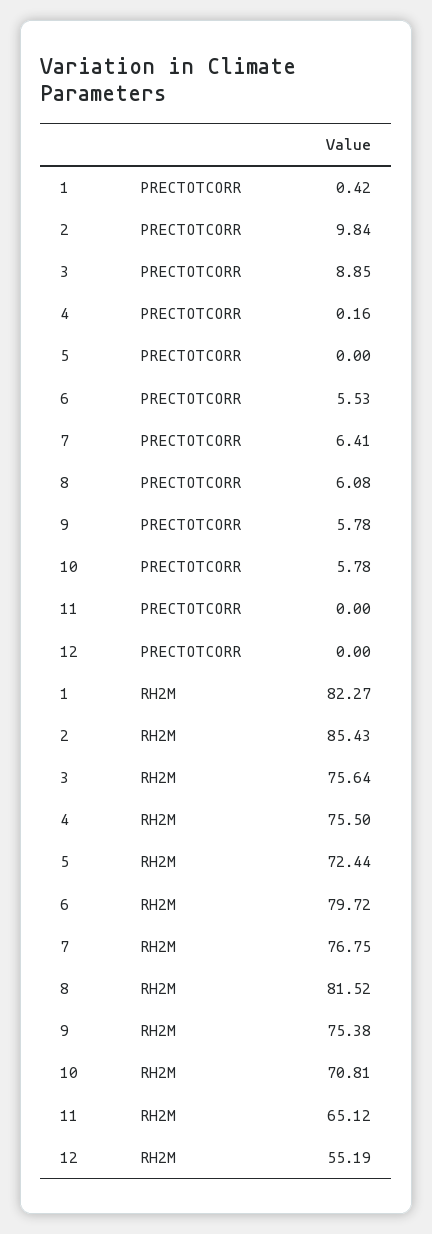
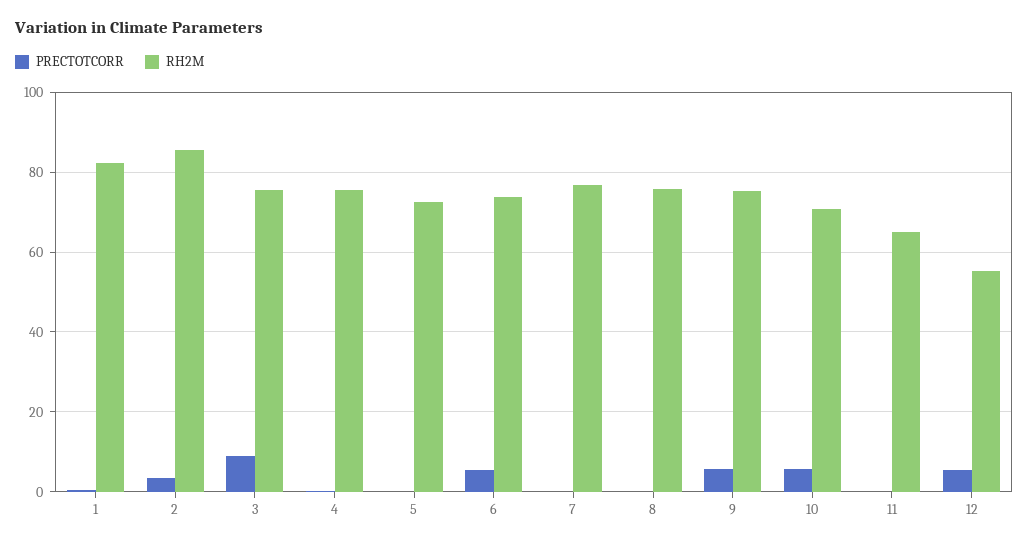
PRECTOTCORR, 2: 9.84 -> 4
PRECTOTCORR, 7: 6.41 -> 0
PRECTOTCORR, 8: 6.08 -> 0
PRECTOTCORR, 12: 0 -> 6
RH2M, 6: 79.72 -> 74
RH2M, 8: 81.52 -> 76

